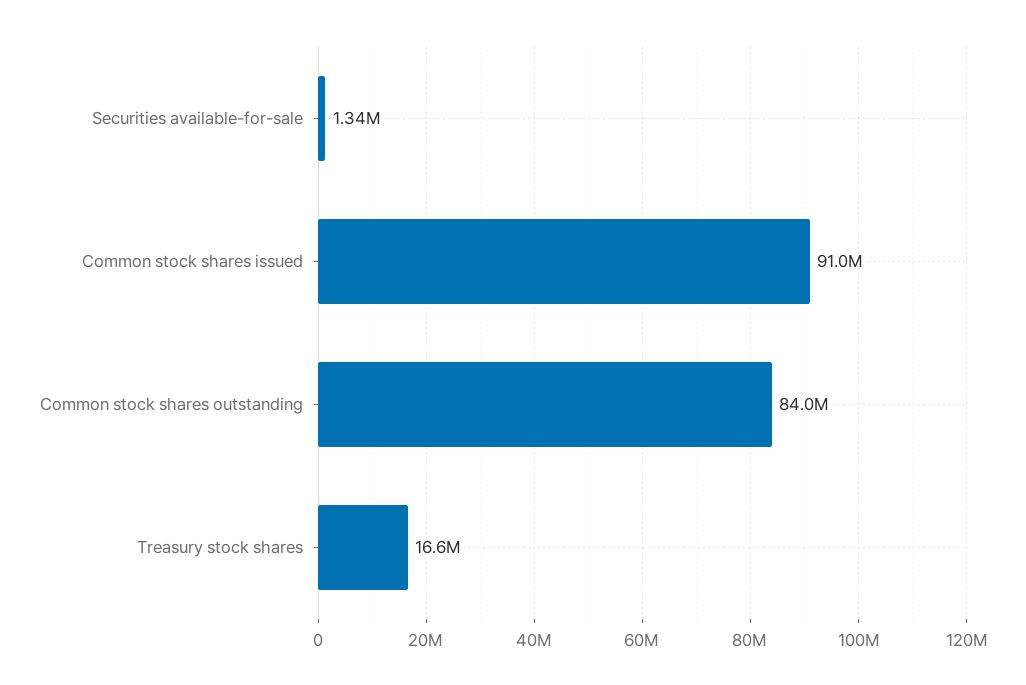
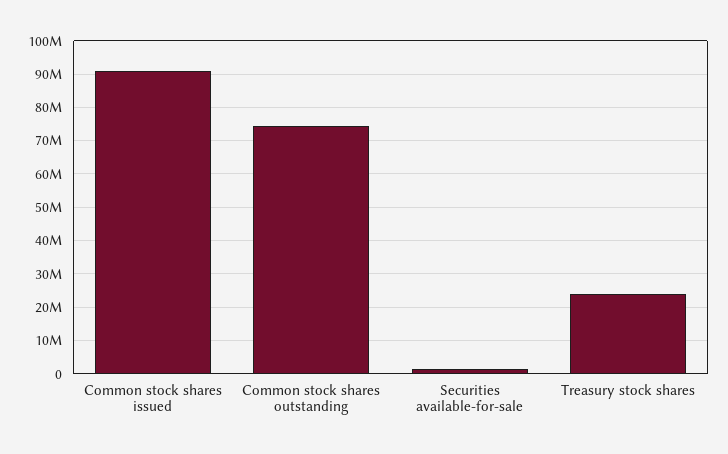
Common stock shares outstanding: 84000000 -> 74000000
Treasury stock shares: 16600000 -> 24000000

